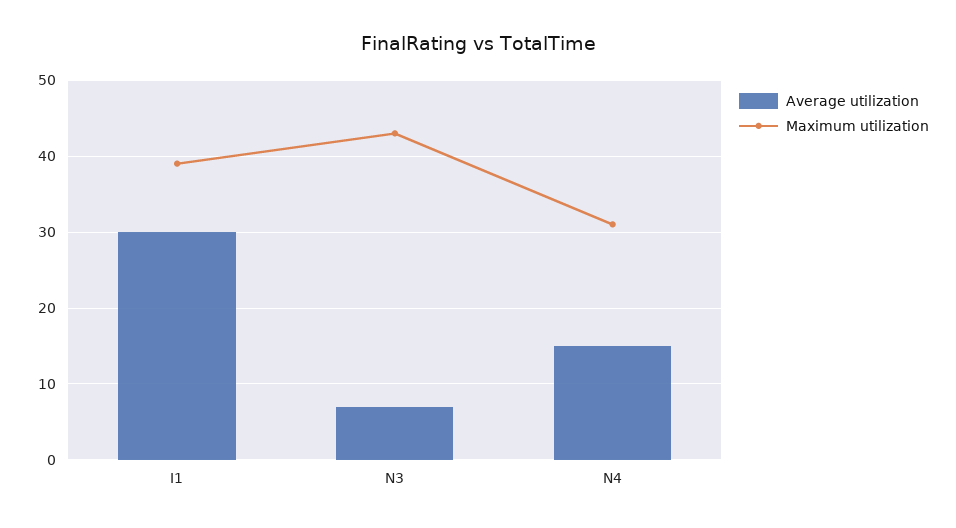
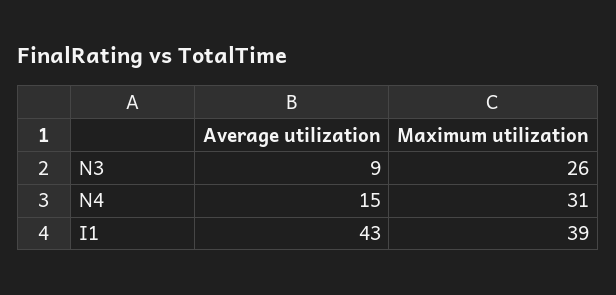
Average utilization, I1: 30 -> 43
Average utilization, N3: 7 -> 9
Maximum utilization, N3: 43 -> 26

